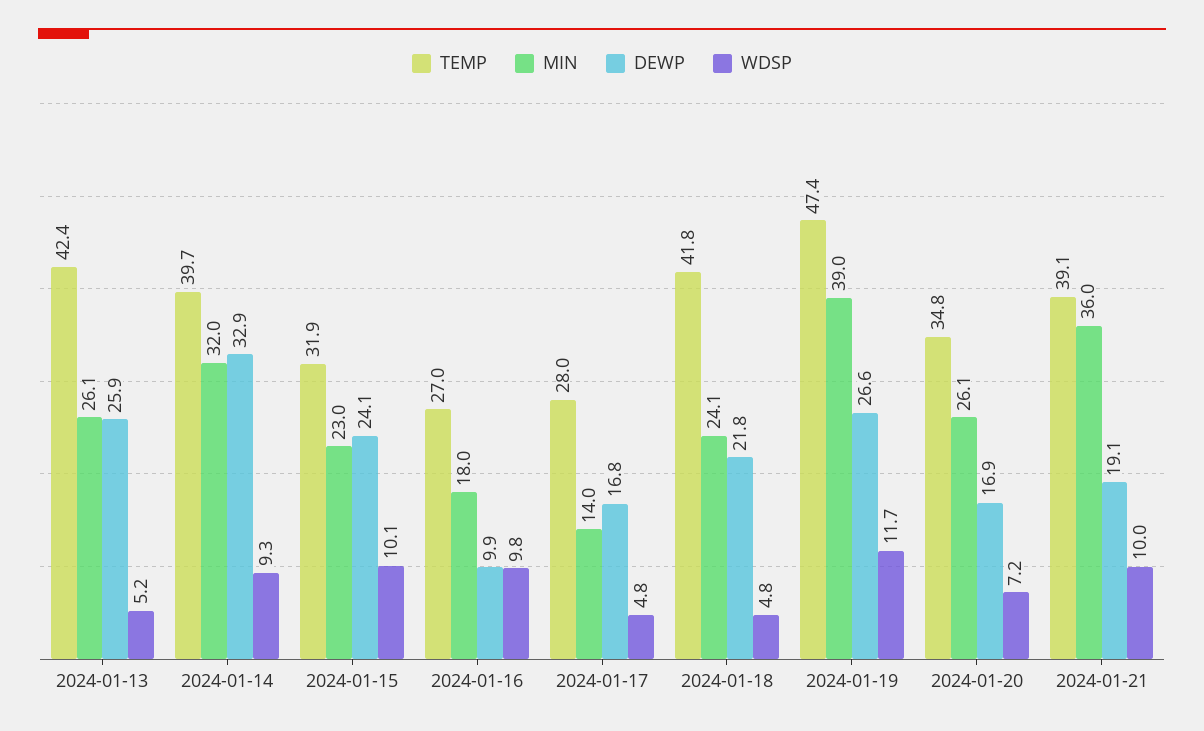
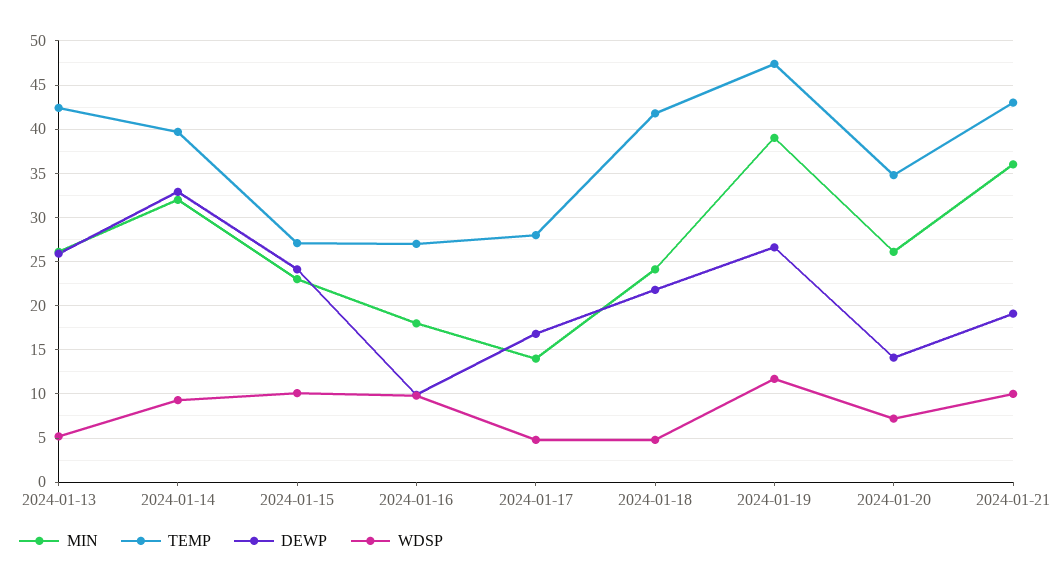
TEMP, 2024-01-15: 31.9 -> 27
DEWP, 2024-01-20: 16.9 -> 14
TEMP, 2024-01-21: 39.1 -> 43

